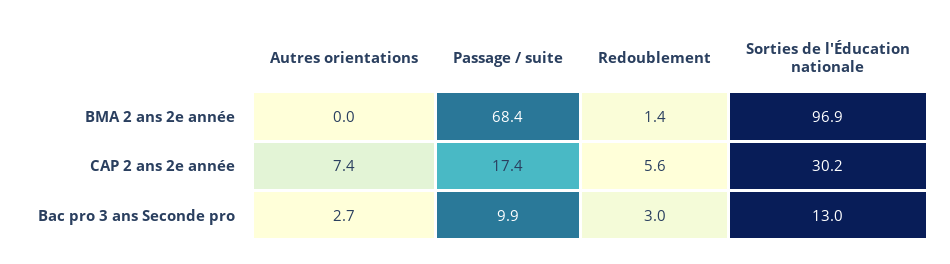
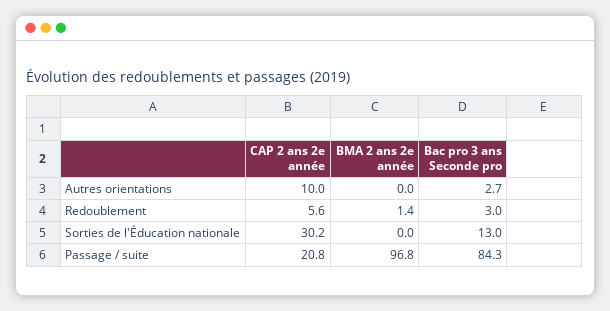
Passage / suite, BMA 2 ans 2e année: 68.4 -> 96.8
Sorties de l'Éducation nationale, BMA 2 ans 2e année: 96.9 -> 0
Autres orientations, CAP 2 ans 2e année: 7.4 -> 10
Passage / suite, CAP 2 ans 2e année: 17.4 -> 20.8
Passage / suite, Bac pro 3 ans Seconde pro: 9.9 -> 84.3

